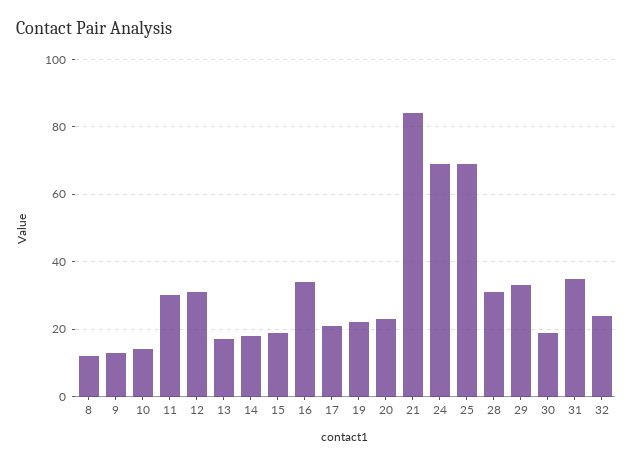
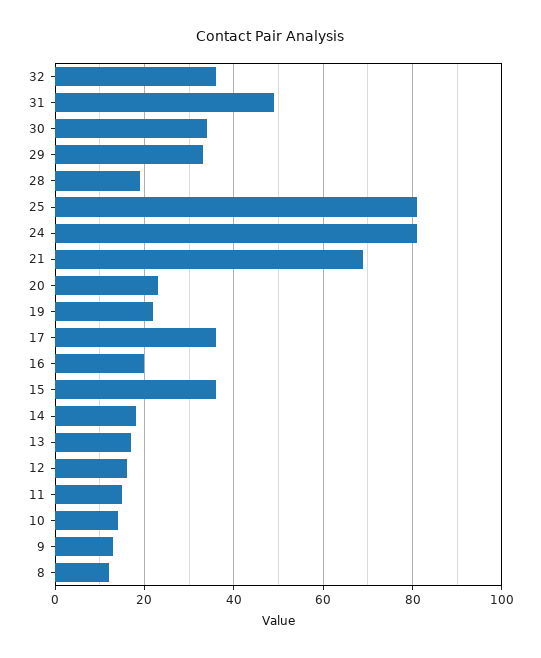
11: 30 -> 15
12: 30 -> 15
15: 20 -> 35
16: 35 -> 20
17: 20 -> 35
21: 85 -> 70
24: 70 -> 80
25: 70 -> 80
28: 30 -> 20
30: 20 -> 35
31: 35 -> 50
32: 25 -> 35

